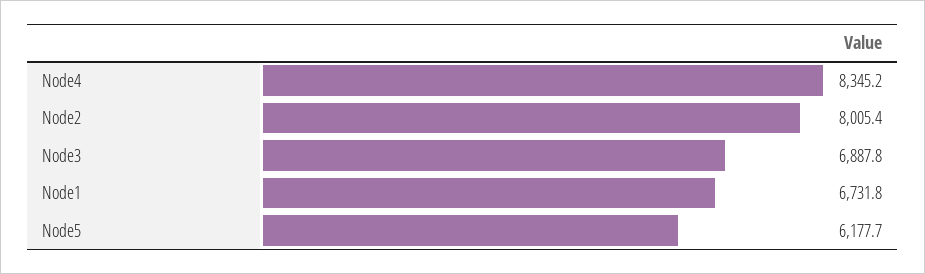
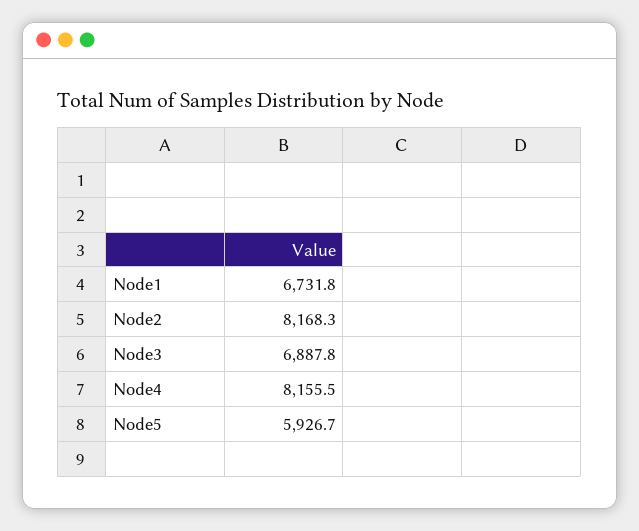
Node4: 8345.2 -> 8155.5
Node2: 8005.4 -> 8168.3
Node5: 6177.7 -> 5926.7

